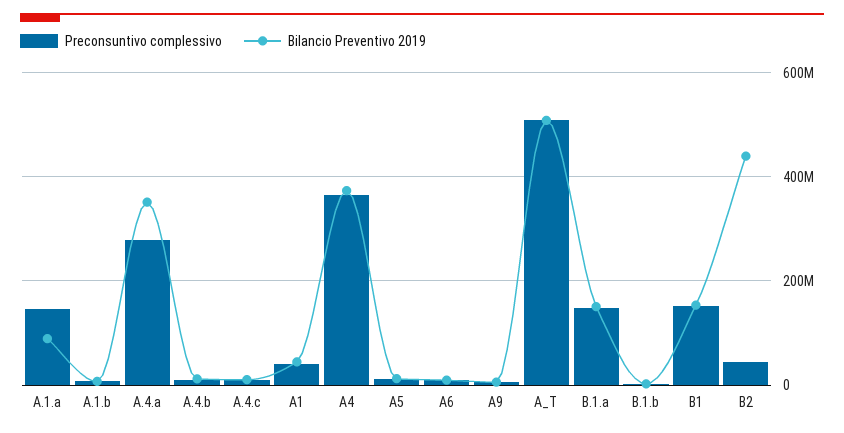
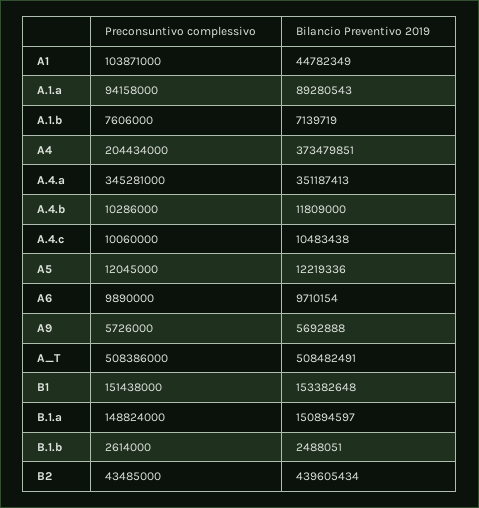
Preconsuntivo complessivo, A.1.a: 140000000 -> 94158000
Preconsuntivo complessivo, A.4.a: 280000000 -> 345281000
Preconsuntivo complessivo, A1: 40000000 -> 103871000
Preconsuntivo complessivo, A4: 360000000 -> 204434000

